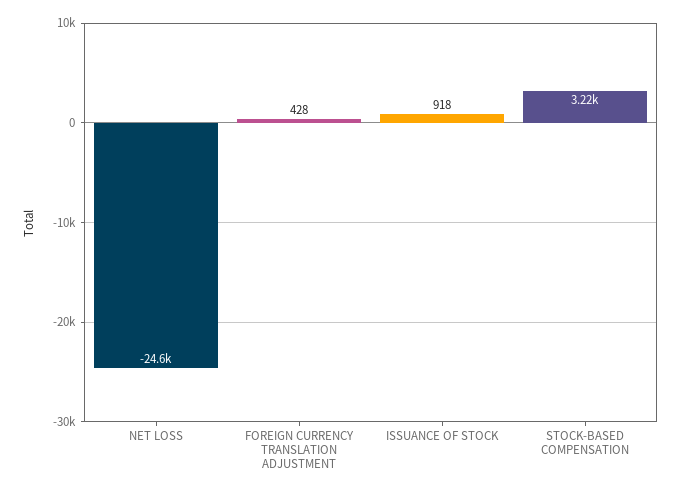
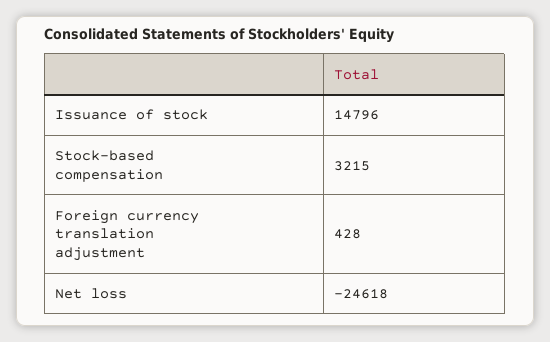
ISSUANCE OF STOCK: 918 -> 14796

